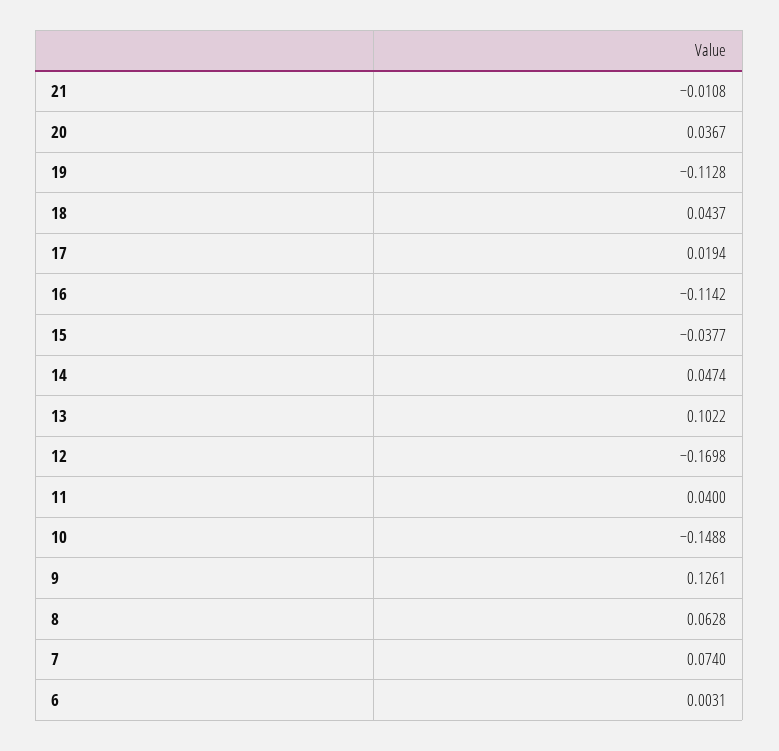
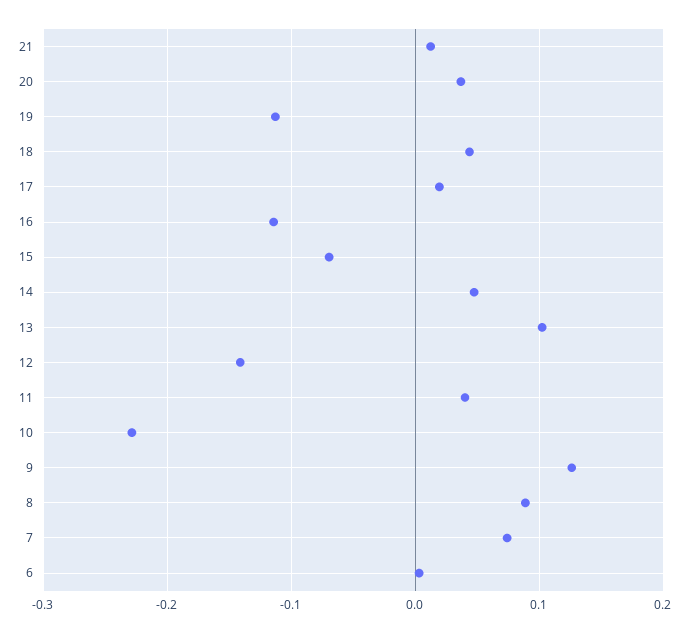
21: -0.0108 -> 0.01
15: -0.0377 -> -0.07
12: -0.1698 -> -0.14
10: -0.1488 -> -0.23
8: 0.0628 -> 0.09

